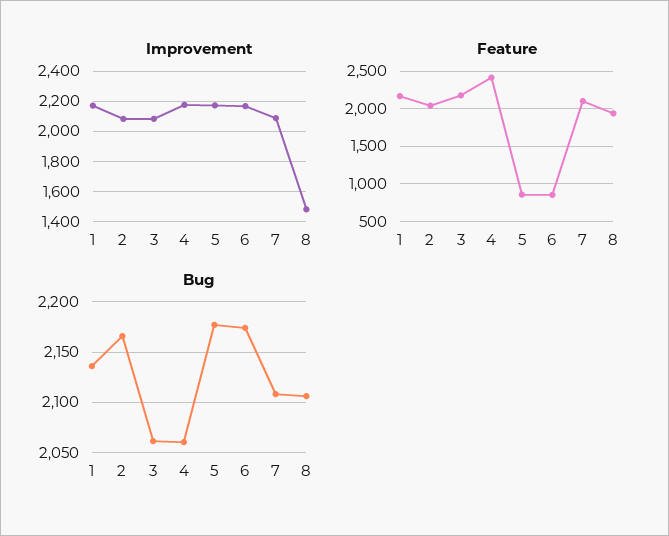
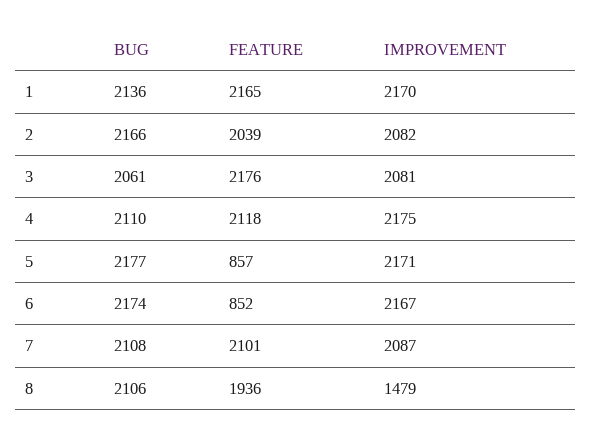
Feature, 4: 2400 -> 2118
Bug, 4: 2060 -> 2110

